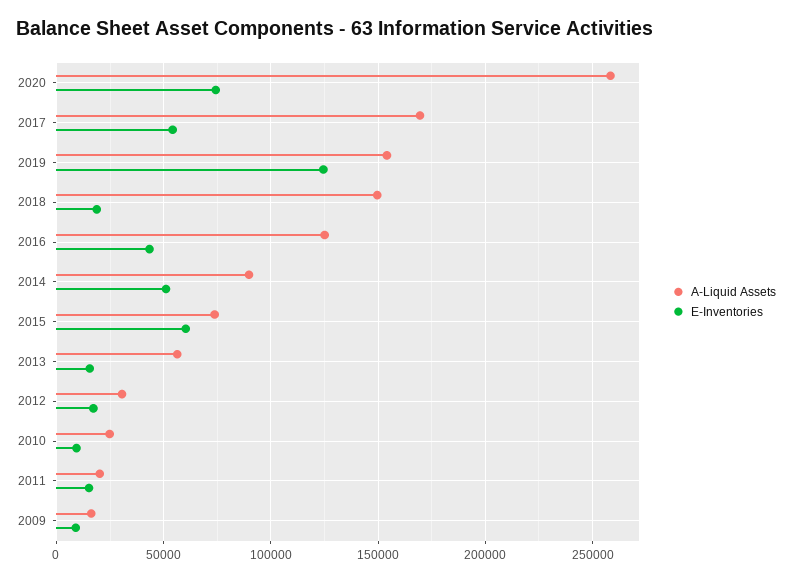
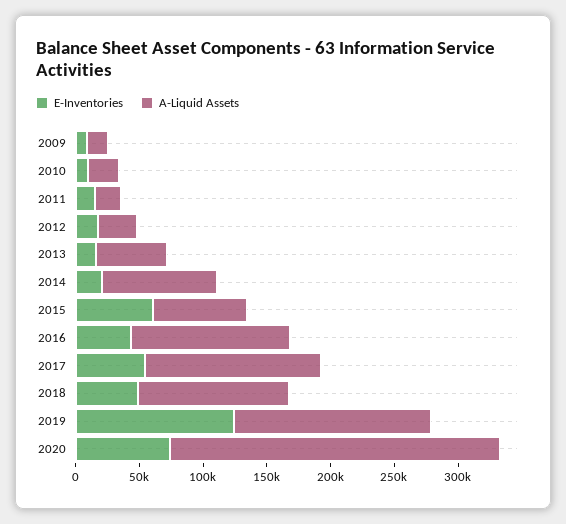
A-Liquid Assets, 2017: 170000 -> 140000
A-Liquid Assets, 2018: 150000 -> 120000
E-Inventories, 2018: 20000 -> 50000
E-Inventories, 2014: 50000 -> 20000

